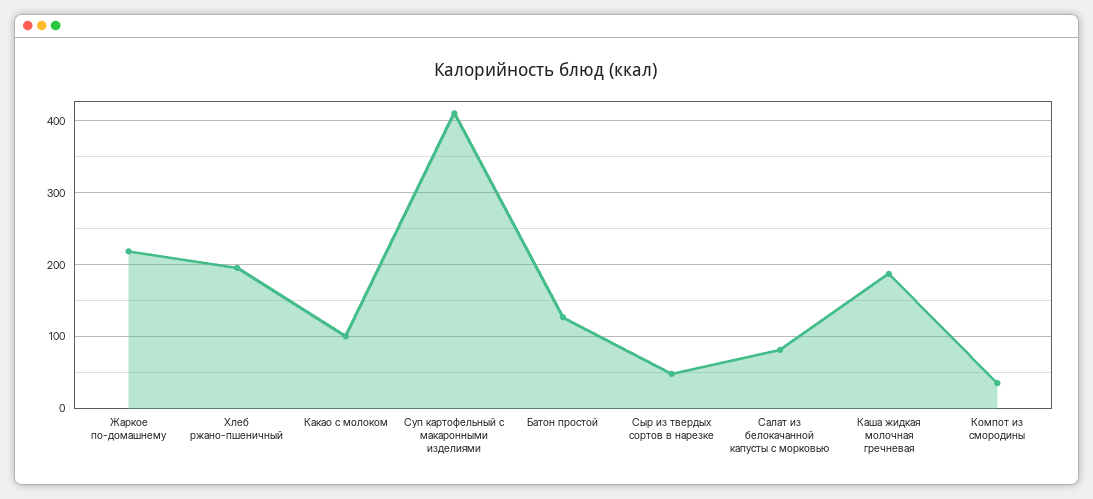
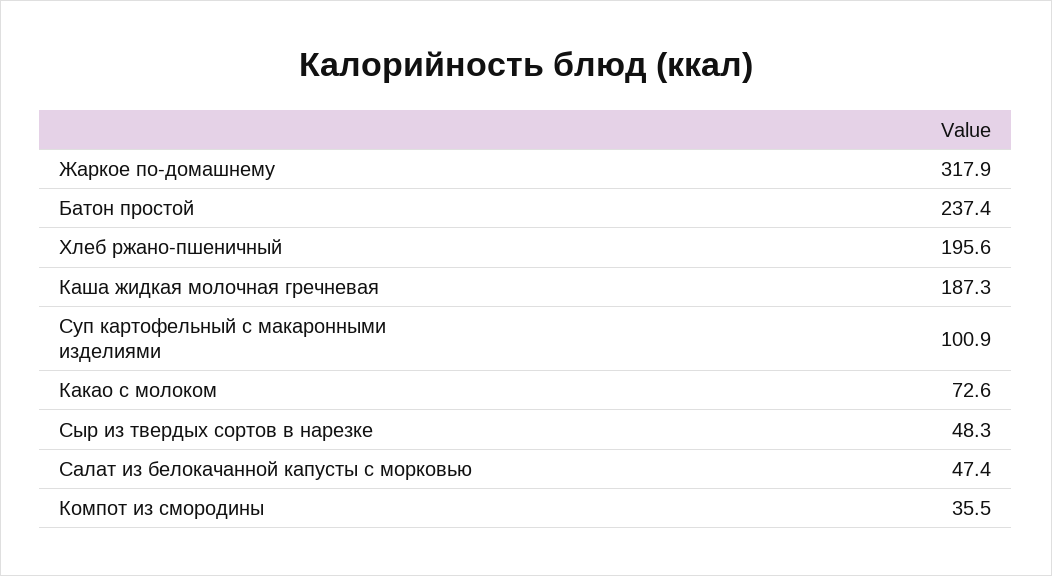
Жаркое по-домашнему: 220 -> 317.9
Какао с молоком: 100 -> 72.6
Суп картофельный с макаронными изделиями: 410 -> 100.9
Батон простой: 130 -> 237.4
Салат из белокачанной капусты с морковью: 80 -> 47.4

